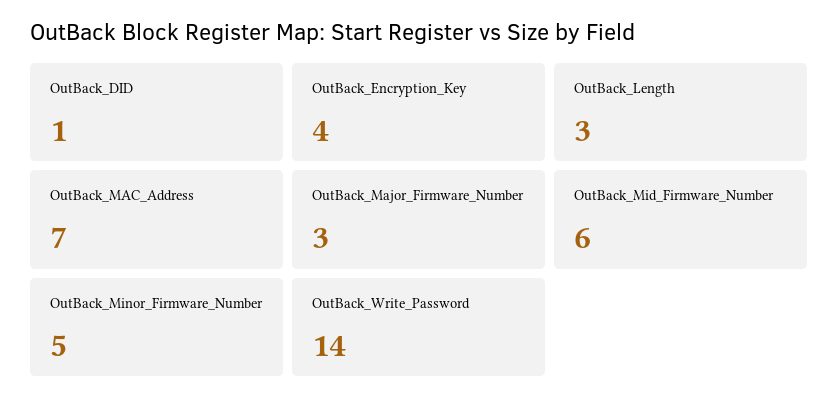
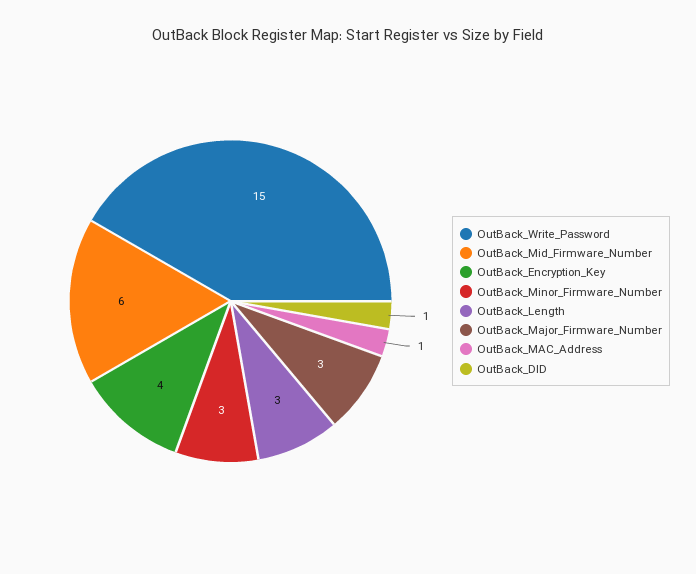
OutBack_MAC_Address: 7 -> 1
OutBack_Minor_Firmware_Number: 5 -> 3
OutBack_Write_Password: 14 -> 15

